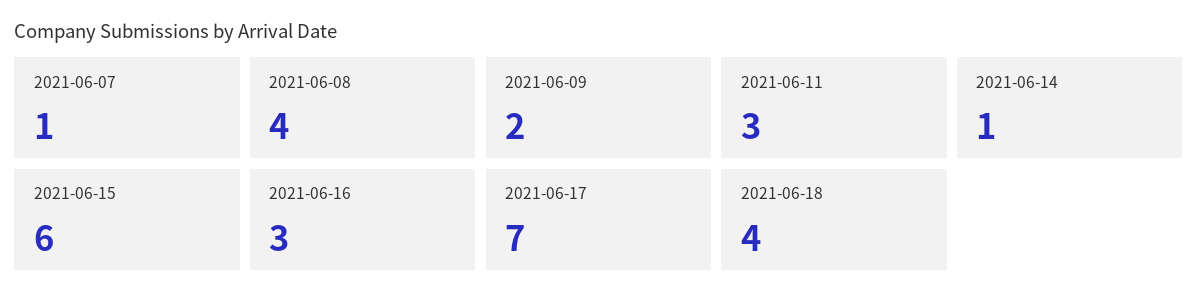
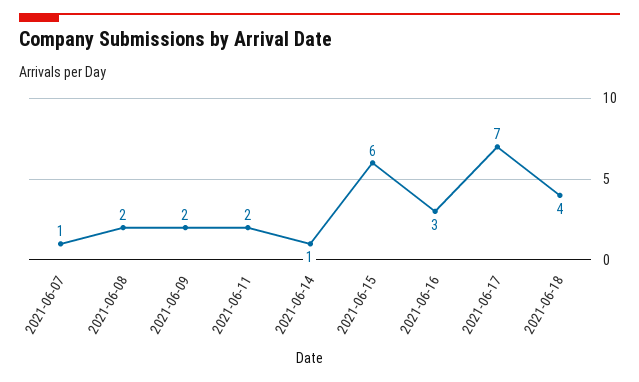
2021-06-08: 4 -> 2
2021-06-11: 3 -> 2

